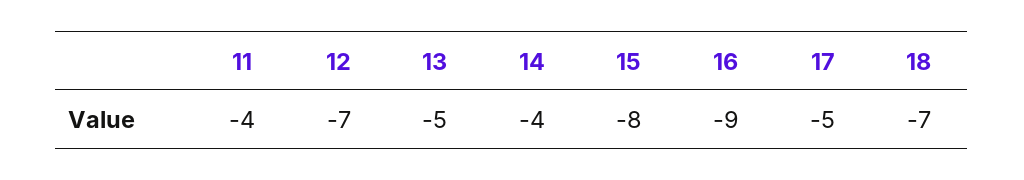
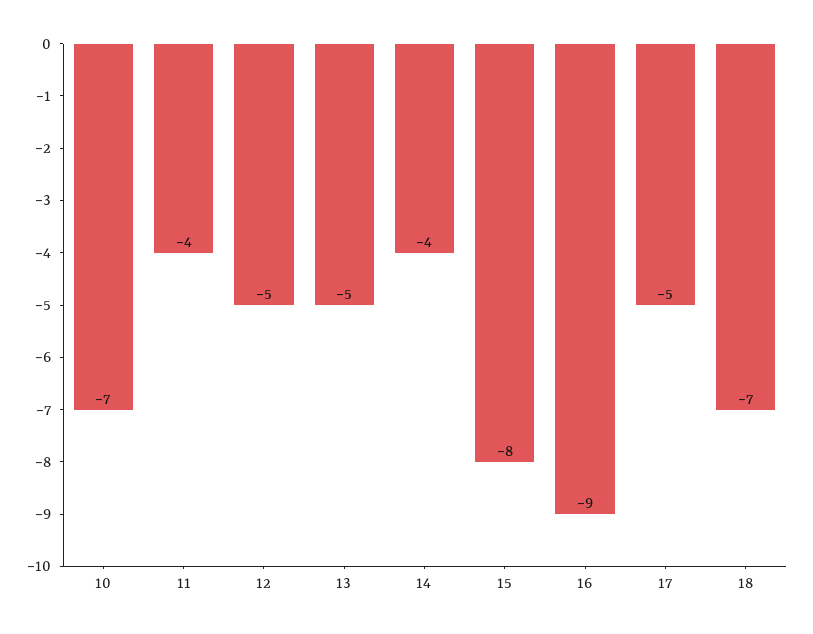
12: -7 -> -5
10: none -> -7

